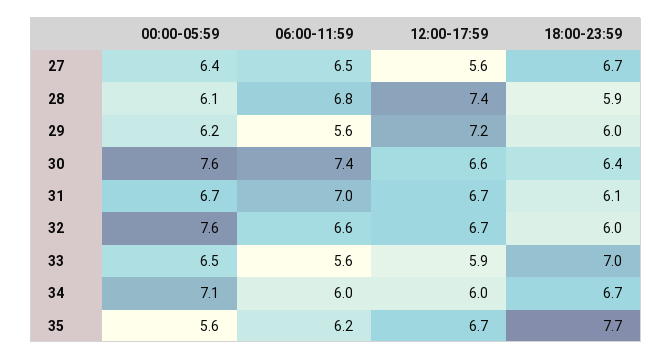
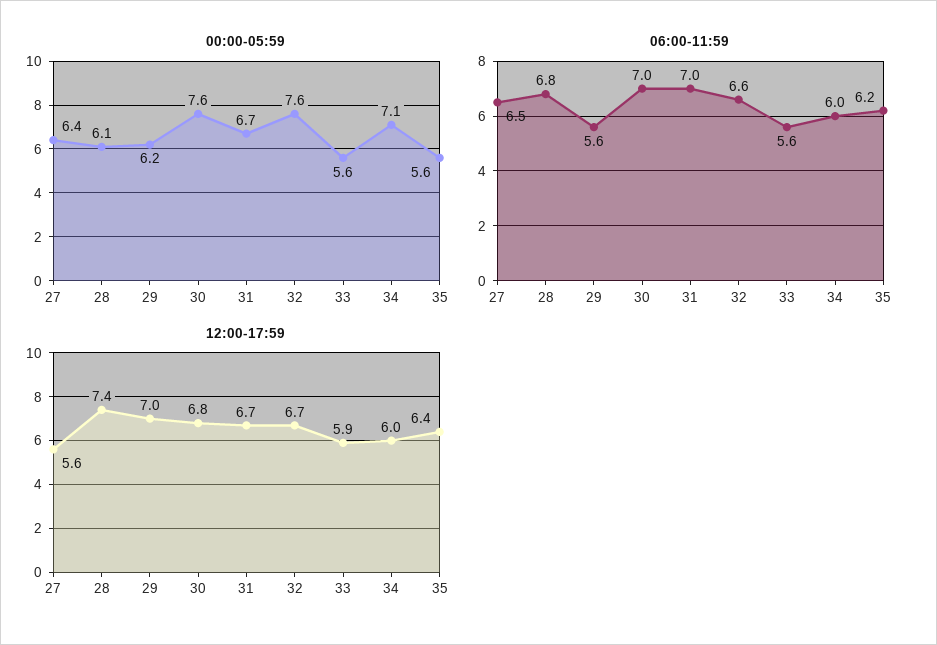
18:00-23:59, 27: 6.7 -> none
18:00-23:59, 28: 5.9 -> none
12:00-17:59, 29: 7.2 -> 7
18:00-23:59, 29: 6 -> none
06:00-11:59, 30: 7.4 -> 7
12:00-17:59, 30: 6.6 -> 6.8
18:00-23:59, 30: 6.4 -> none
18:00-23:59, 31: 6.1 -> none
18:00-23:59, 32: 6 -> none
00:00-05:59, 33: 6.5 -> 5.6
18:00-23:59, 33: 7 -> none
18:00-23:59, 34: 6.7 -> none
12:00-17:59, 35: 6.7 -> 6.4
18:00-23:59, 35: 7.7 -> none

